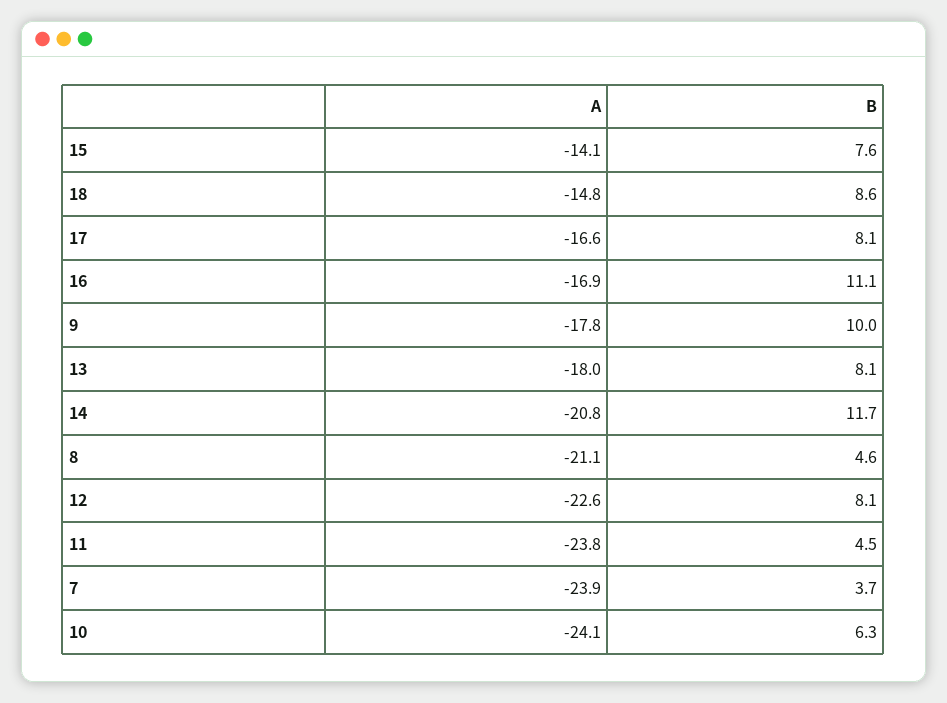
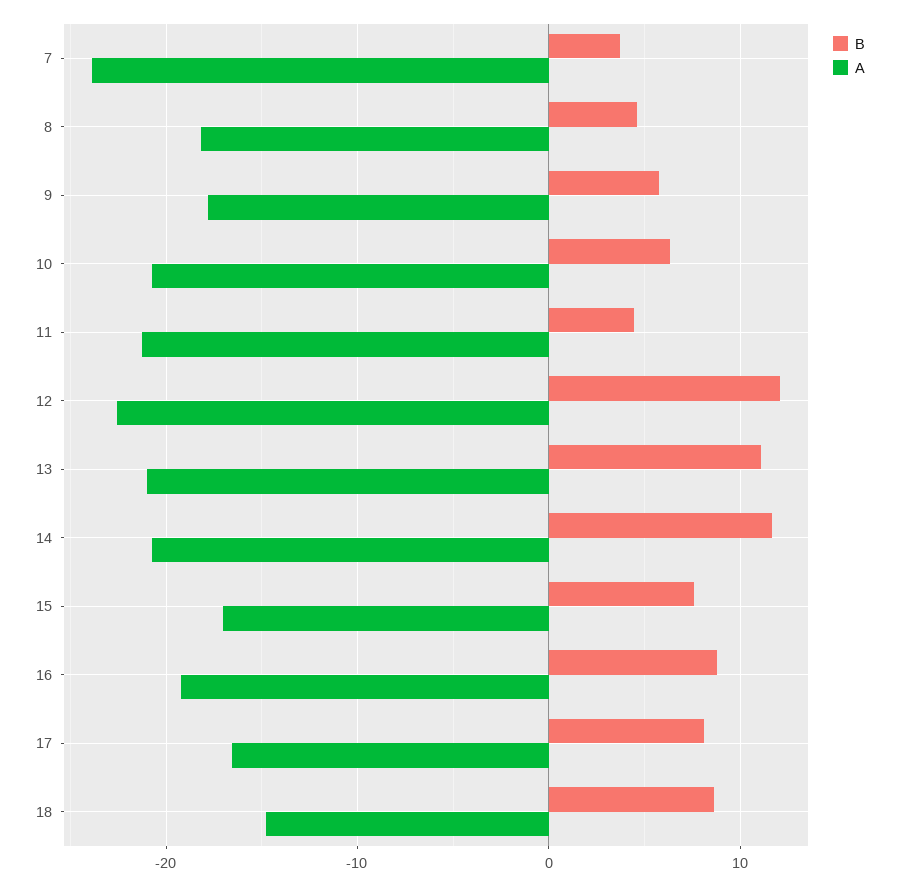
A, 15: -14.1 -> -17
A, 16: -16.9 -> -19
B, 16: 11.1 -> 9
B, 9: 10 -> 6
A, 13: -18 -> -21
B, 13: 8.1 -> 11
A, 8: -21.1 -> -18
B, 12: 8.1 -> 12
A, 11: -23.8 -> -21
A, 10: -24.1 -> -21

